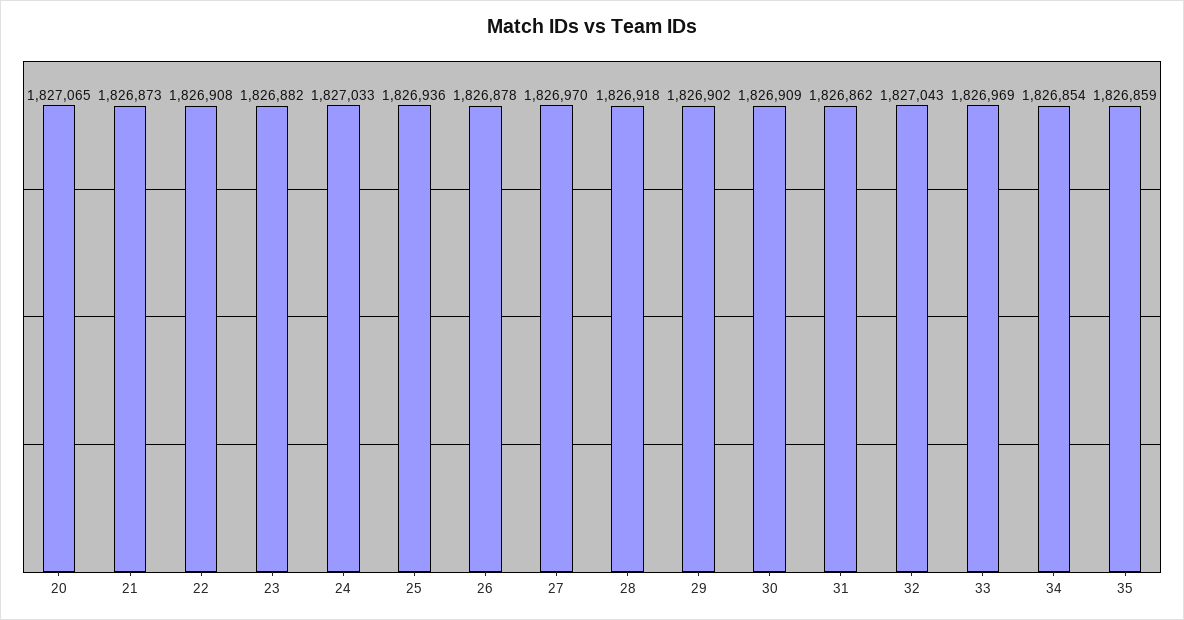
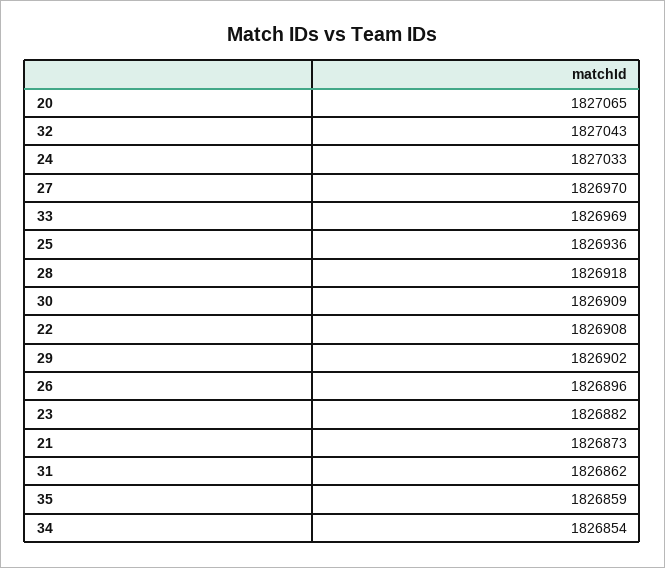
26: 1826878 -> 1826896

